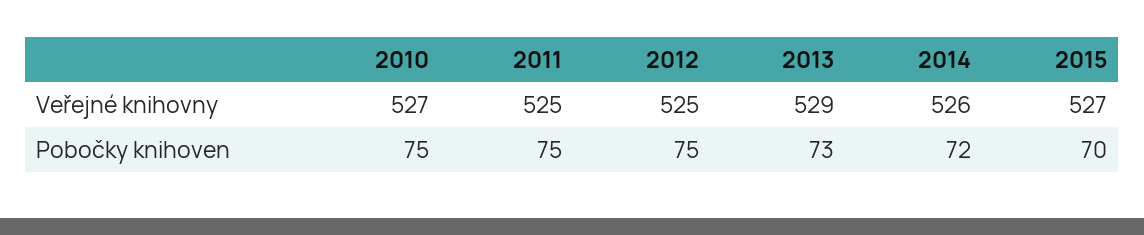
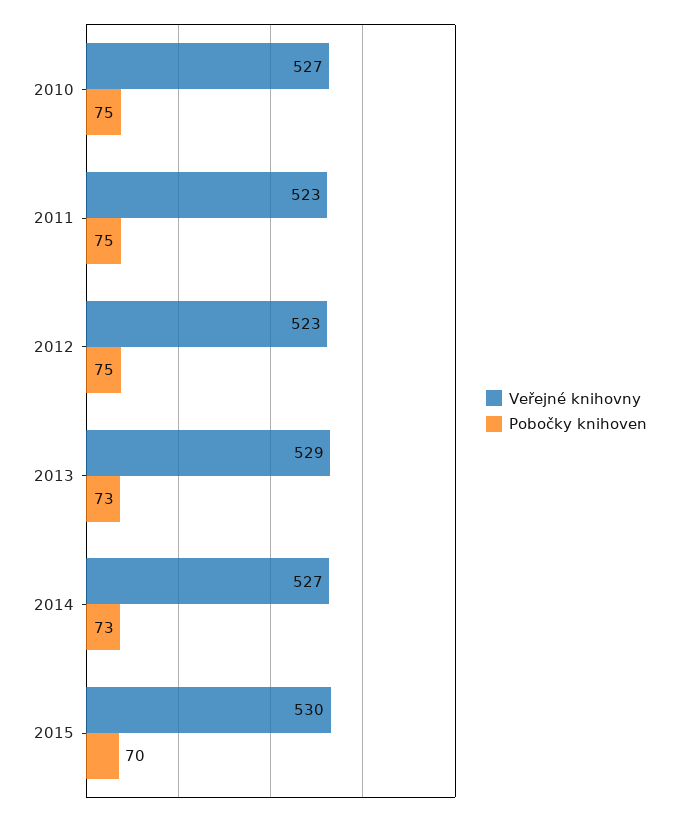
Veřejné knihovny, 2011: 525 -> 523
Veřejné knihovny, 2012: 525 -> 523
Veřejné knihovny, 2014: 526 -> 527
Veřejné knihovny, 2015: 527 -> 530
Pobočky knihoven, 2014: 72 -> 73

